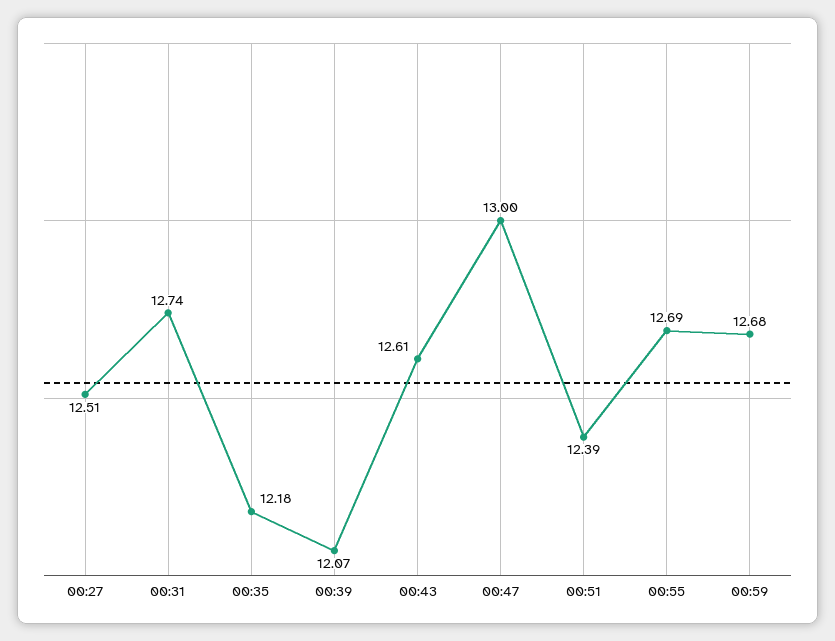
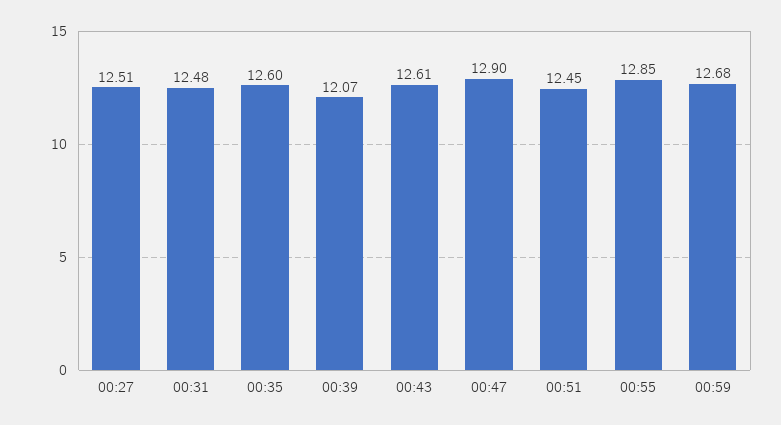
00:31: 12.74 -> 12.48
00:35: 12.18 -> 12.6
00:47: 13 -> 12.9
00:51: 12.39 -> 12.45
00:55: 12.69 -> 12.85

